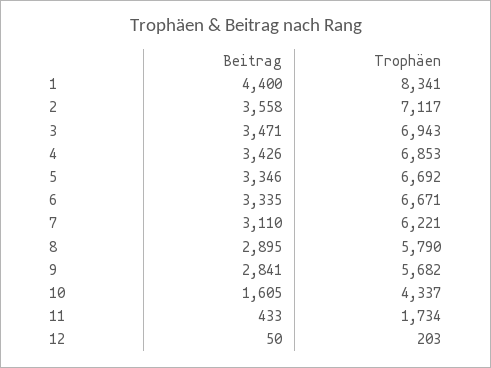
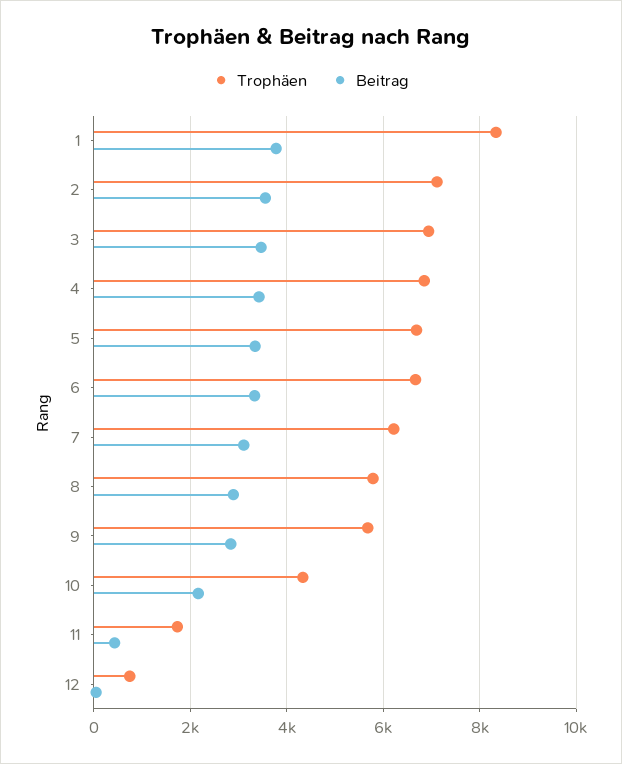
Beitrag, 1: 4400 -> 3800
Beitrag, 10: 1605 -> 2200
Trophäen, 12: 203 -> 800

